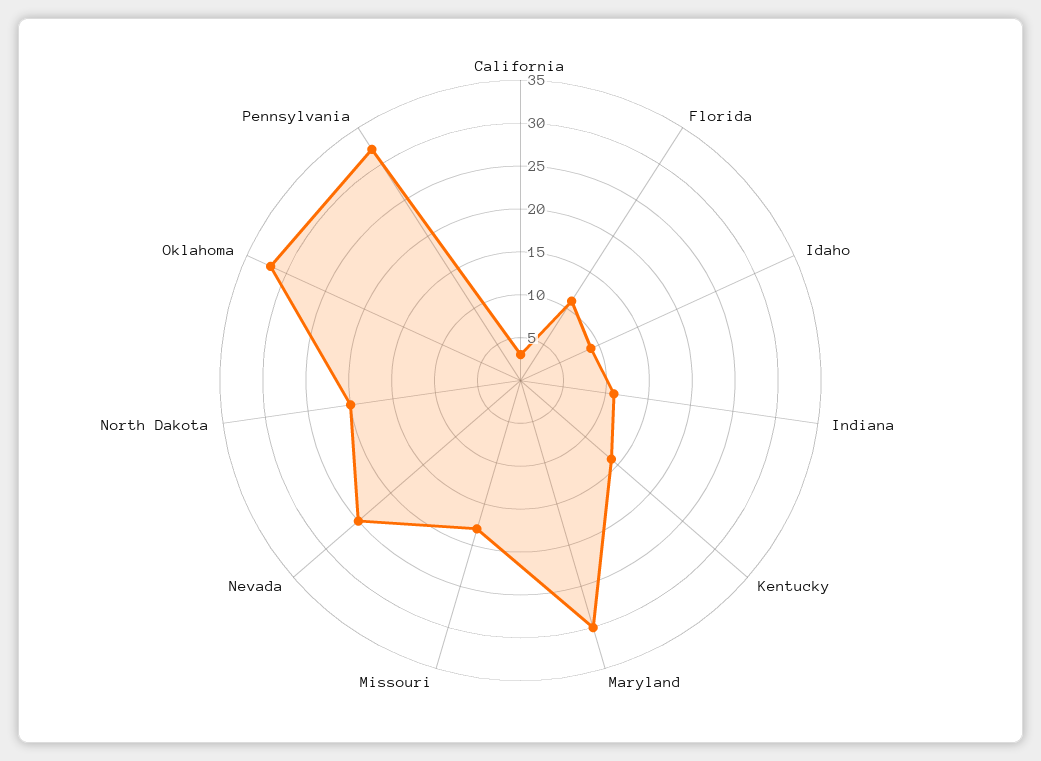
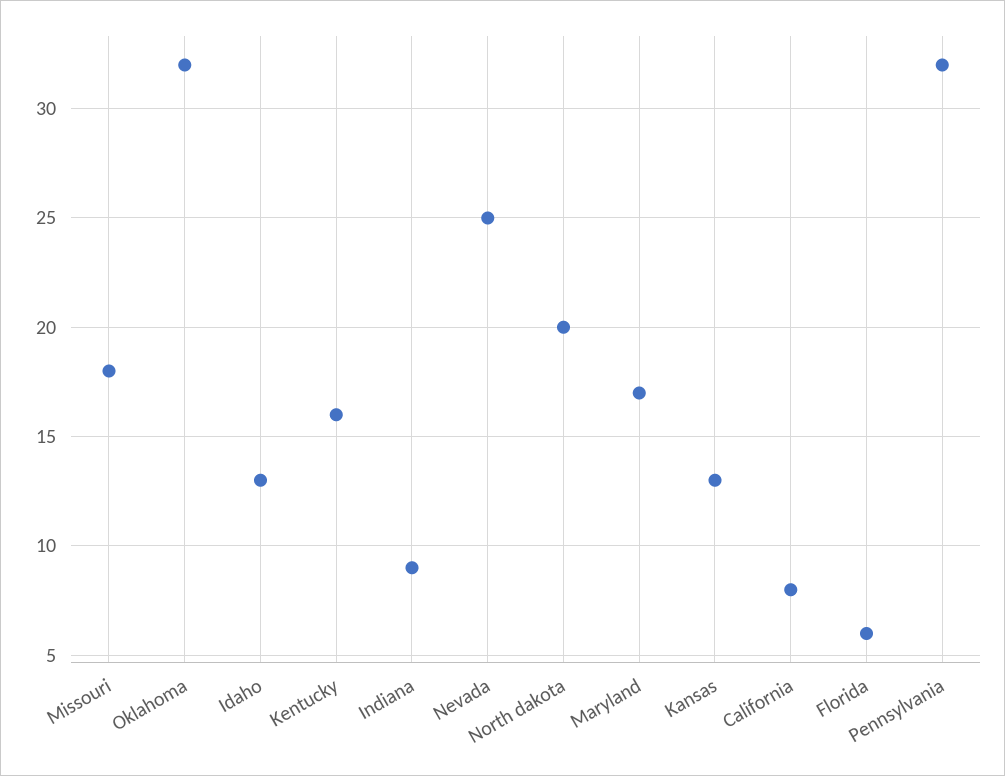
California: 3 -> 8
Florida: 11 -> 6
Idaho: 9 -> 13
Indiana: 11 -> 9
Kentucky: 14 -> 16
Maryland: 30 -> 17
Kansas: none -> 13

